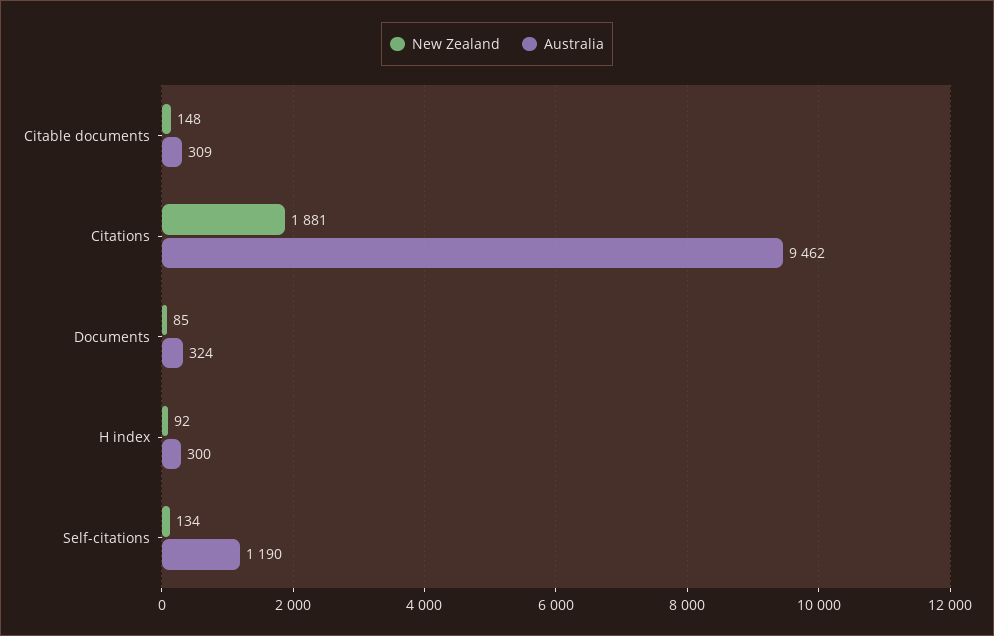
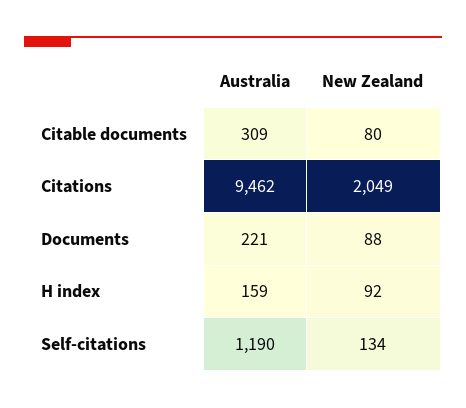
New Zealand, Citable documents: 148 -> 80
New Zealand, Citations: 1881 -> 2049
New Zealand, Documents: 85 -> 88
Australia, Documents: 324 -> 221
Australia, H index: 300 -> 159

